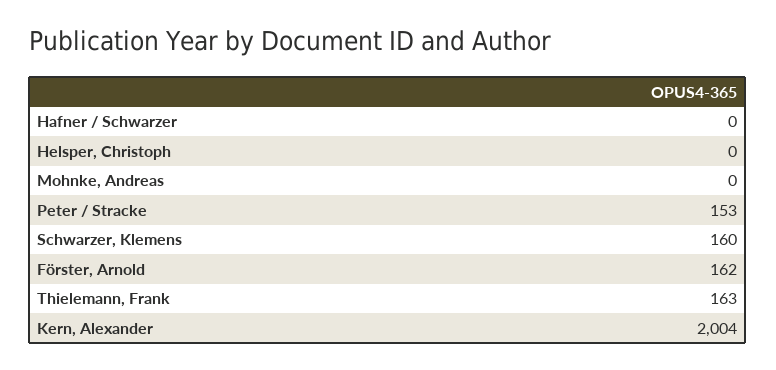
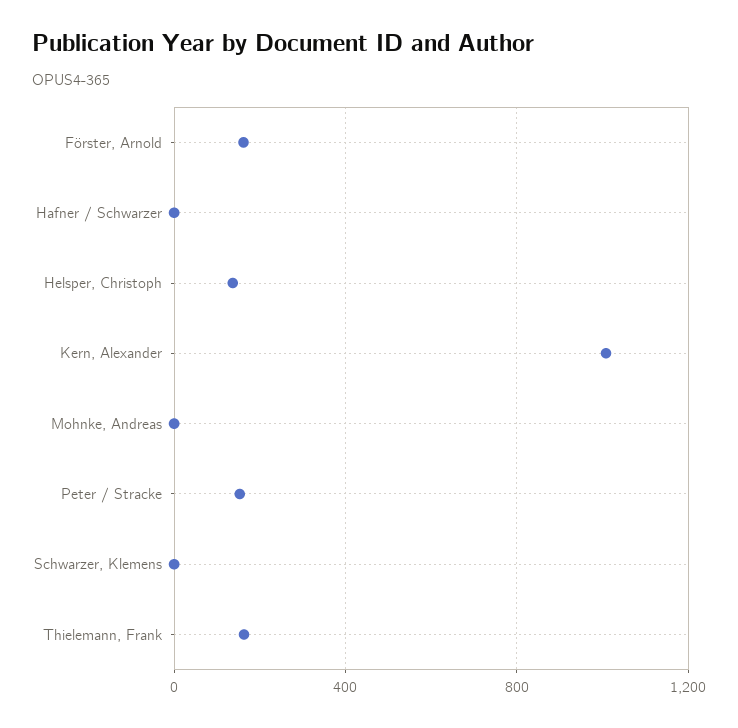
Helsper, Christoph: 0 -> 150
Schwarzer, Klemens: 160 -> 0
Kern, Alexander: 2004 -> 1000

